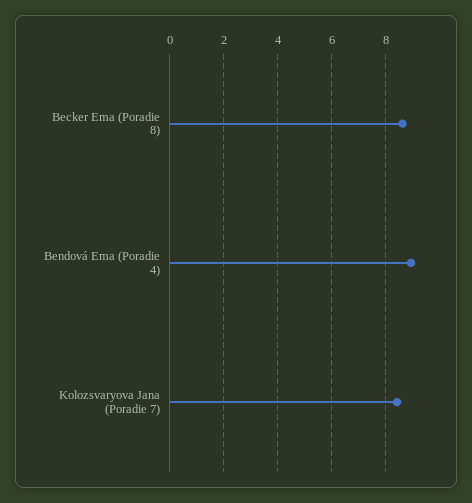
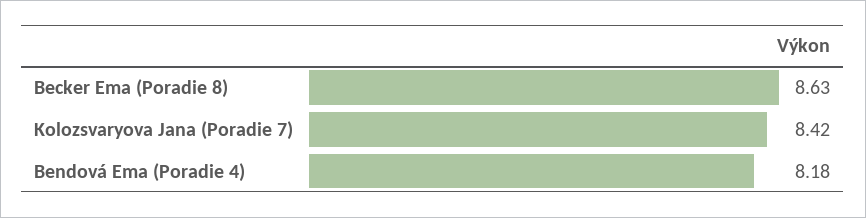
Bendová Ema (Poradie 4): 9 -> 8.18

